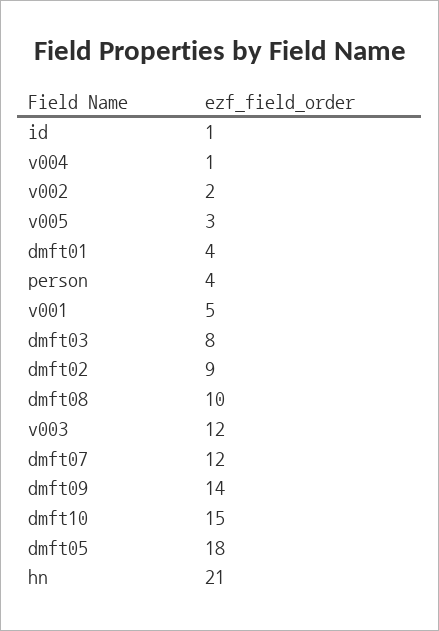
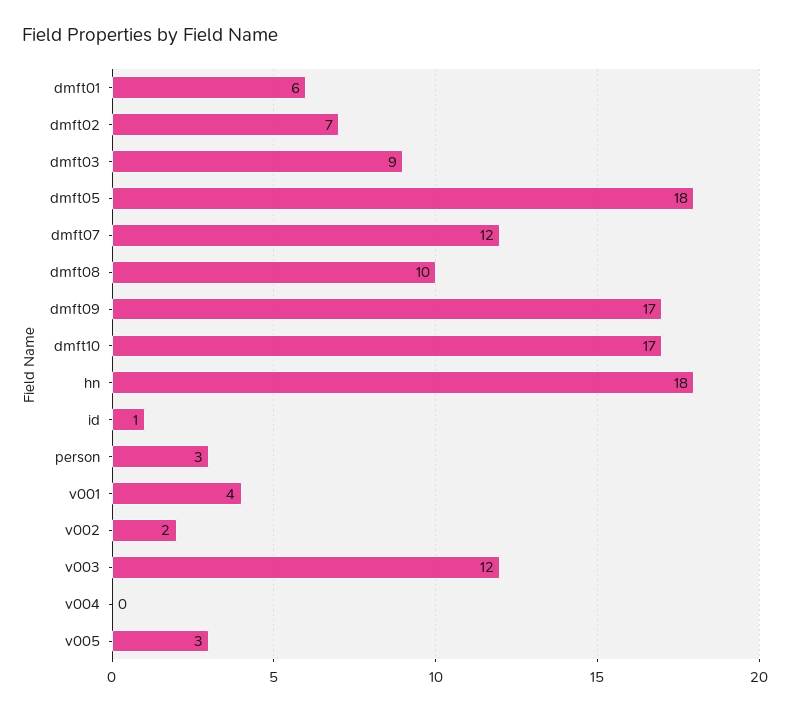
v004: 1 -> 0
dmft01: 4 -> 6
person: 4 -> 3
v001: 5 -> 4
dmft03: 8 -> 9
dmft02: 9 -> 7
dmft09: 14 -> 17
dmft10: 15 -> 17
hn: 21 -> 18

